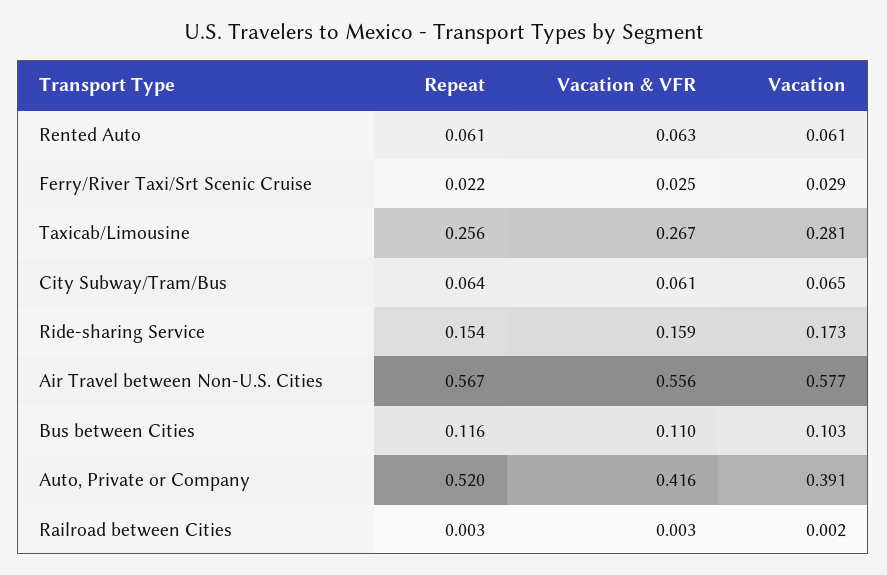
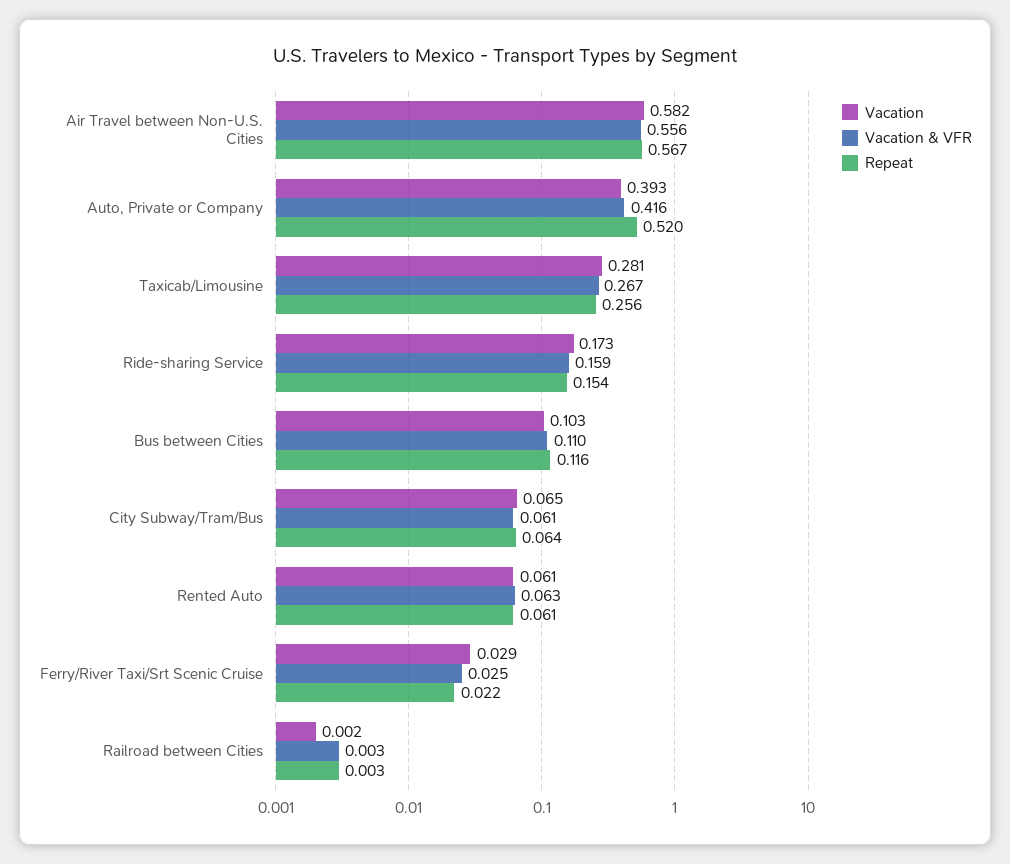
Vacation, Air Travel between Non-U.S. Cities: 0.577 -> 0.582
Vacation, Auto, Private or Company: 0.391 -> 0.393

